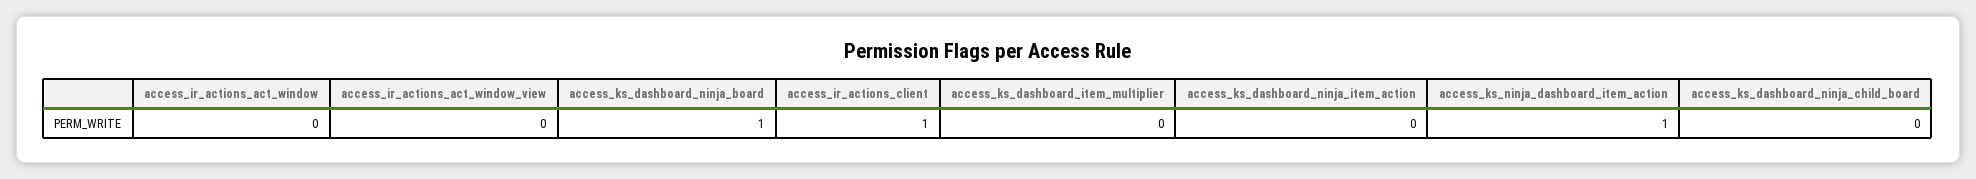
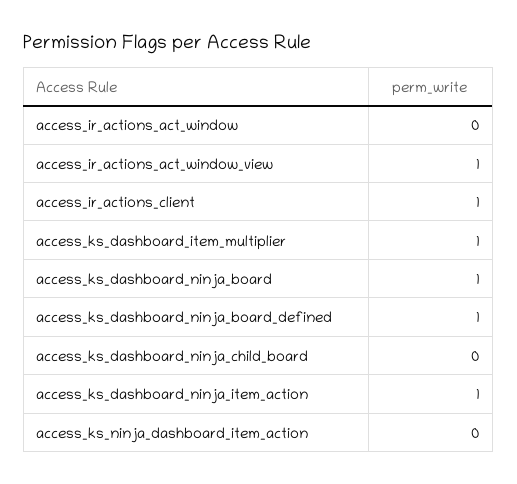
access_ir_actions_act_window_view: 0 -> 1
access_ks_dashboard_item_multiplier: 0 -> 1
access_ks_dashboard_ninja_item_action: 0 -> 1
access_ks_ninja_dashboard_item_action: 1 -> 0
access_ks_dashboard_ninja_board_defined: none -> 1

